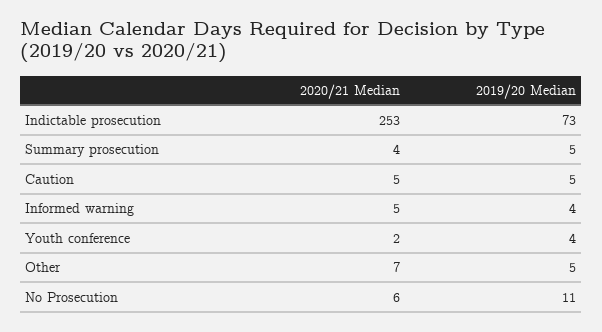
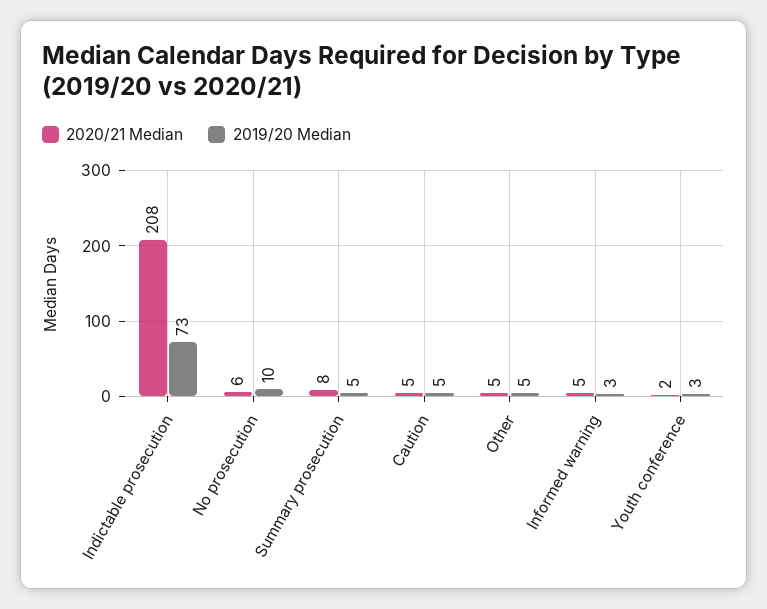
2020/21 Median, Indictable prosecution: 253 -> 208
2020/21 Median, Summary prosecution: 4 -> 8
2019/20 Median, Informed warning: 4 -> 3
2019/20 Median, Youth conference: 4 -> 3
2020/21 Median, Other: 7 -> 5
2019/20 Median, No Prosecution: 11 -> 10

